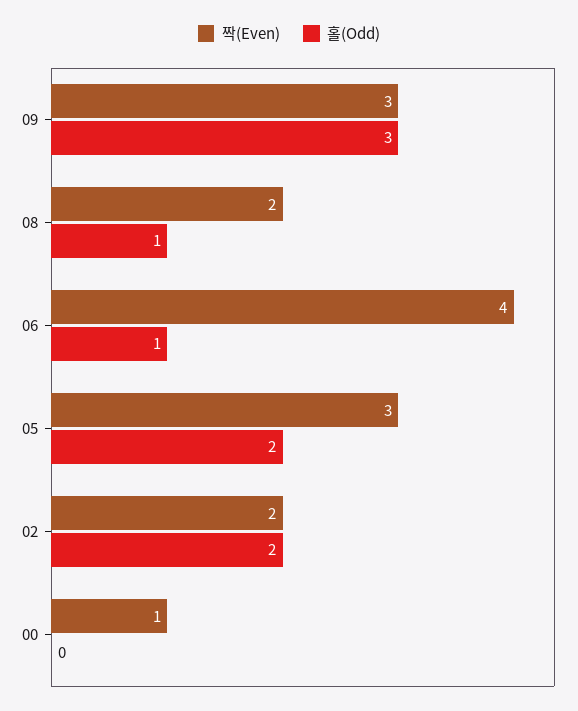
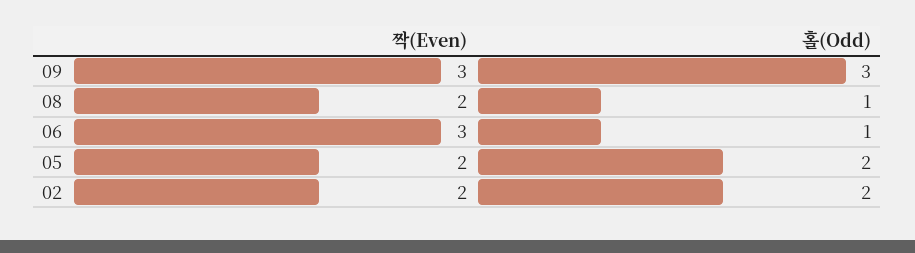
짝(Even), 06: 4 -> 3
짝(Even), 05: 3 -> 2
짝(Even), 00: 1 -> none
홀(Odd), 00: 0 -> none

